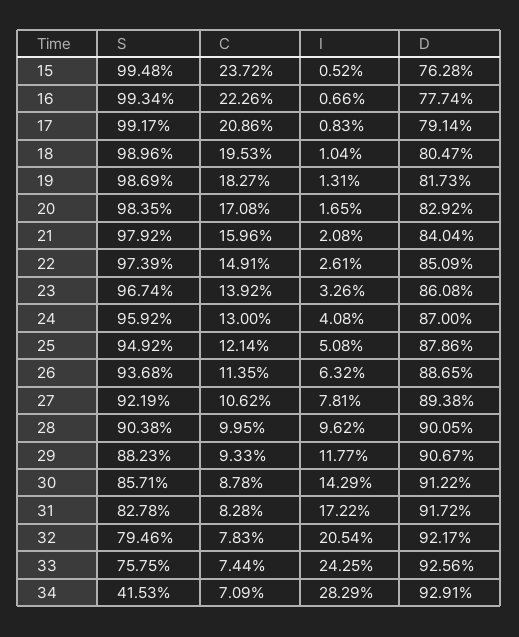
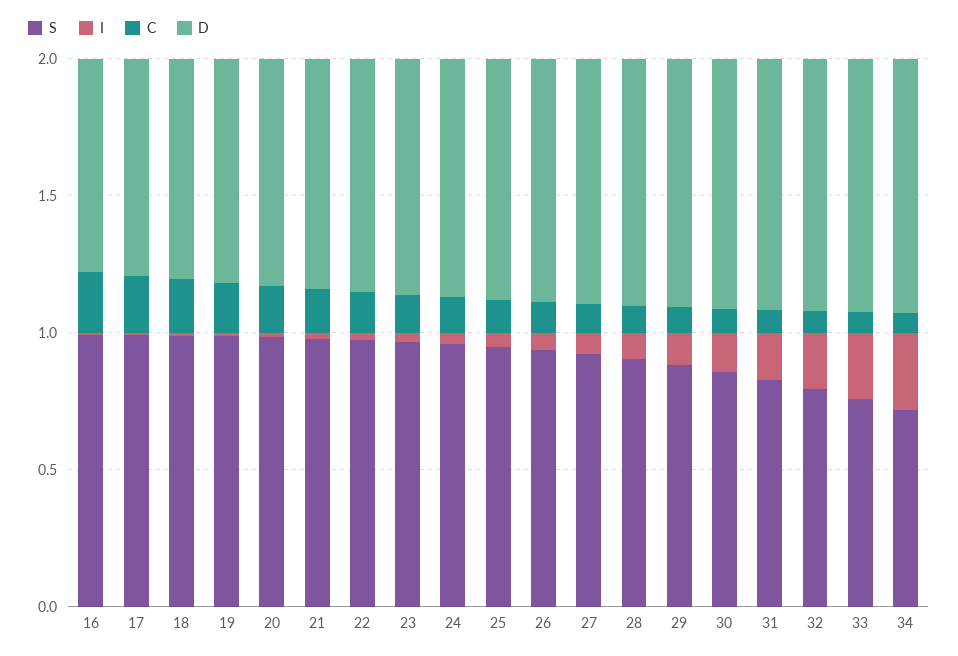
S, 15: 0.9948 -> none
C, 15: 0.2372 -> none
I, 15: 0.0052 -> none
D, 15: 0.7628 -> none
S, 34: 0.4153 -> 0.7

